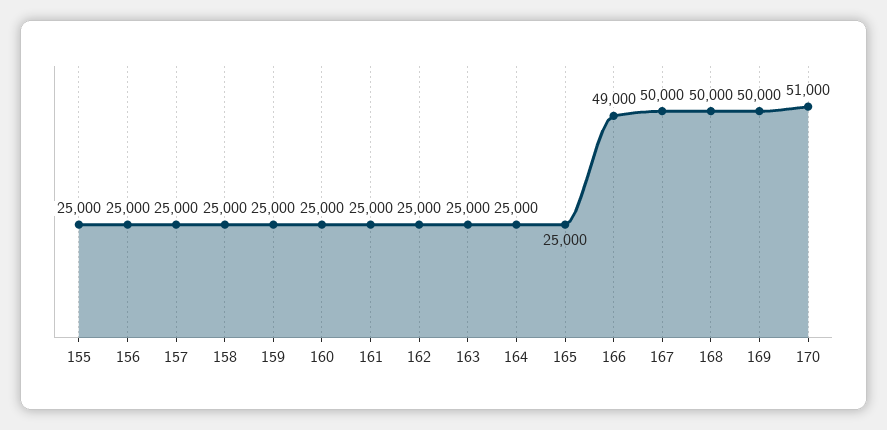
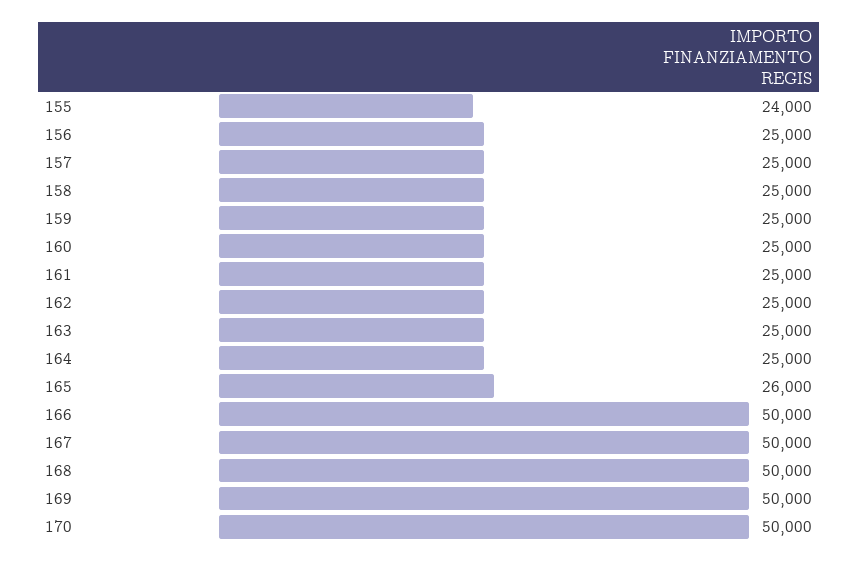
155: 25000 -> 24000
165: 25000 -> 26000
166: 49000 -> 50000
170: 51000 -> 50000

